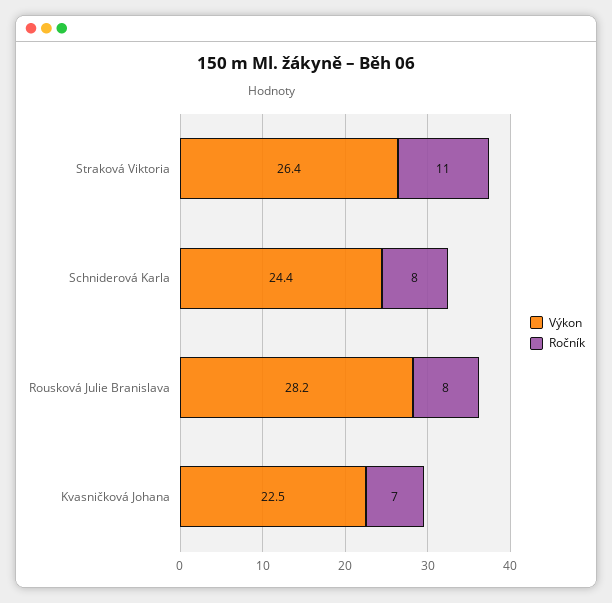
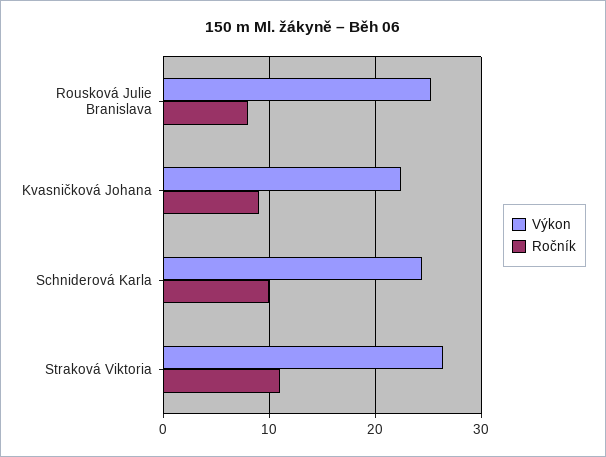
Ročník, Schniderová Karla: 8 -> 10
Výkon, Rousková Julie Branislava: 28.2 -> 25
Ročník, Kvasničková Johana: 7 -> 9

